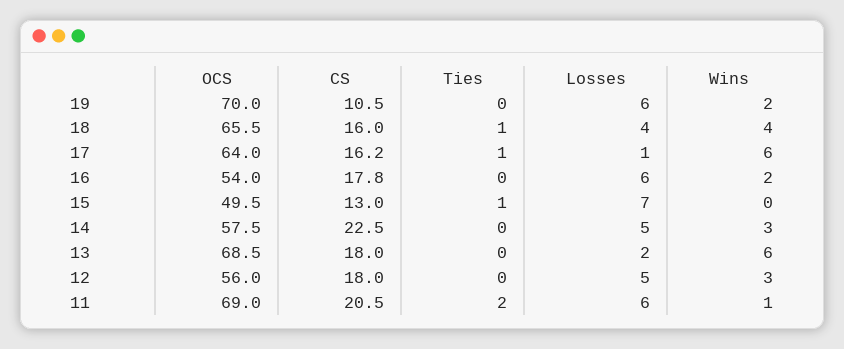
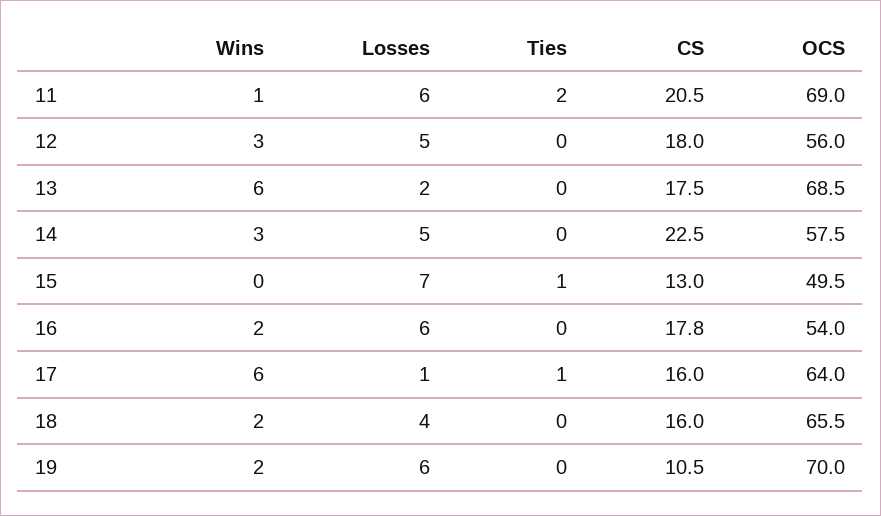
Ties, 18: 1 -> 0
Wins, 18: 4 -> 2
CS, 17: 16.2 -> 16
CS, 13: 18 -> 17.5

